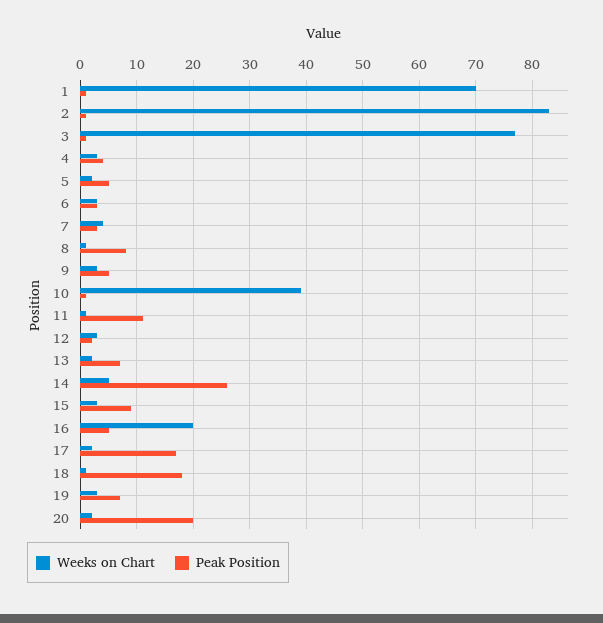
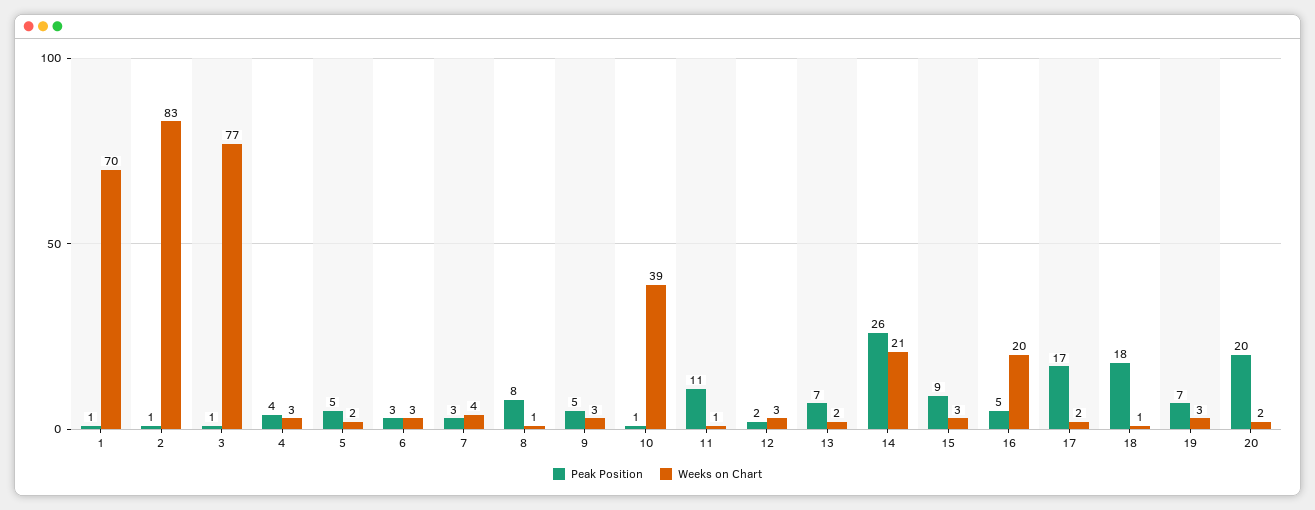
Weeks on Chart, 14: 5 -> 21

